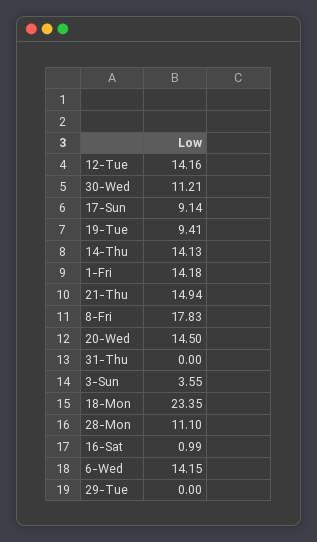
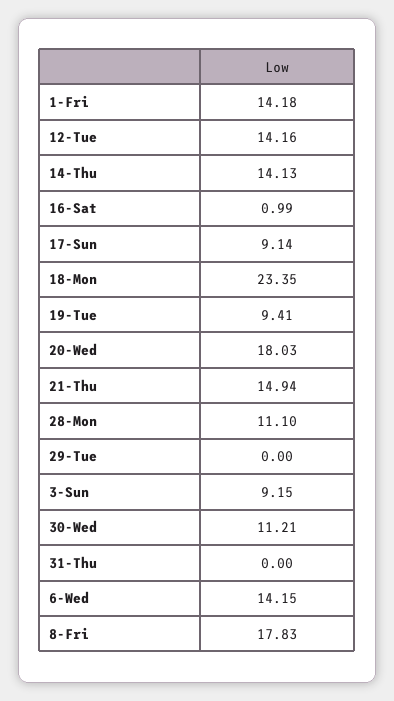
20-Wed: 14.5 -> 18.03
3-Sun: 3.55 -> 9.15

